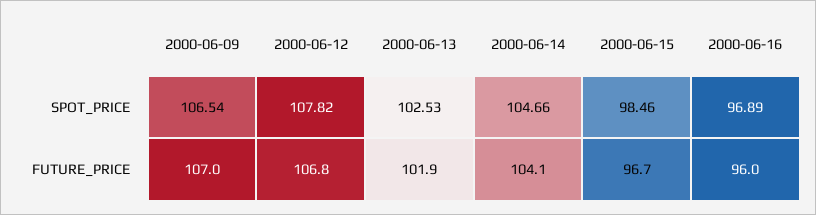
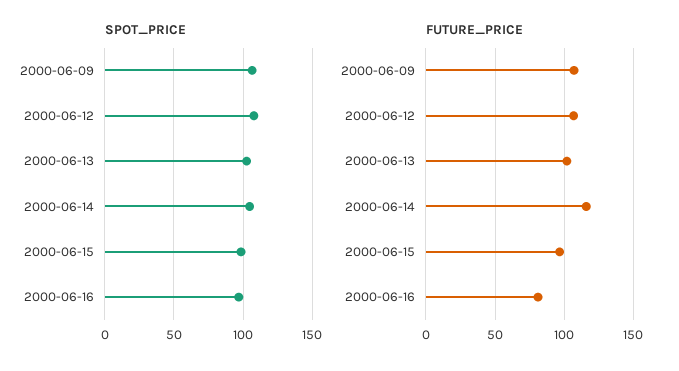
FUTURE_PRICE, 2000-06-14: 104.1 -> 115
FUTURE_PRICE, 2000-06-16: 96 -> 80

